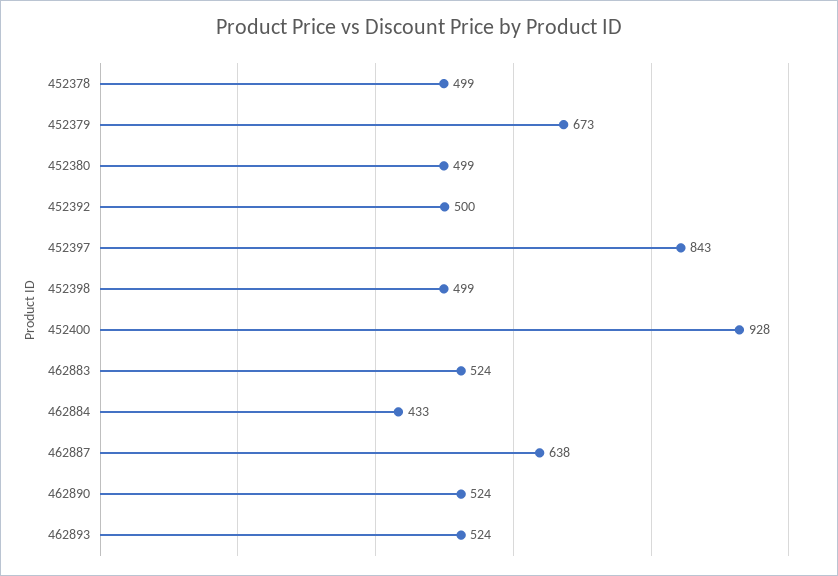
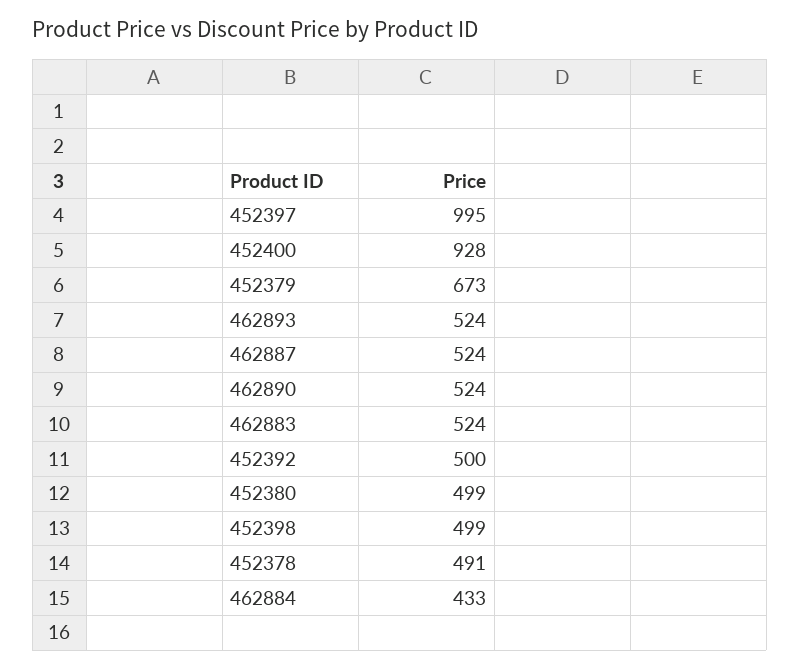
452378: 499 -> 491
452397: 843 -> 995
462887: 638 -> 524

